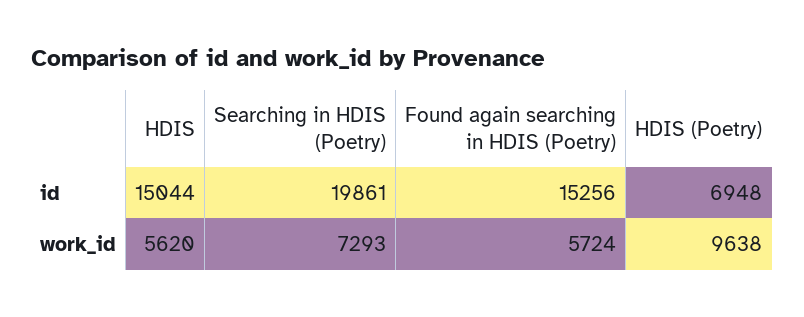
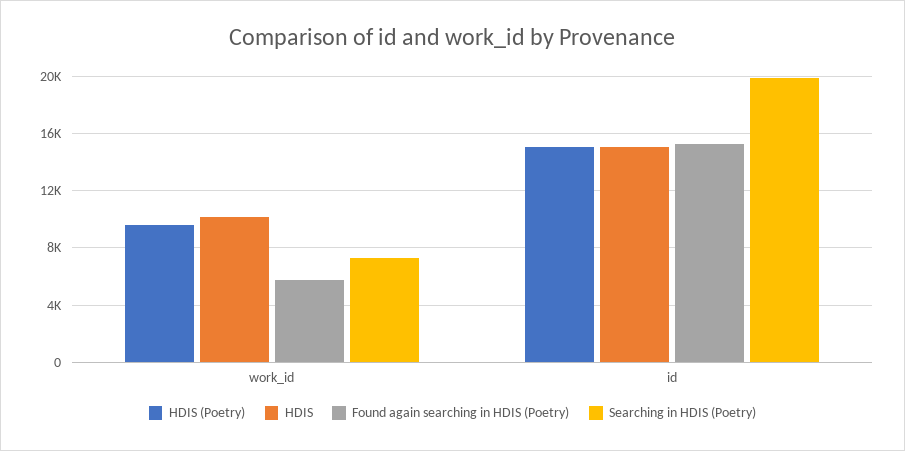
HDIS (Poetry), id: 6948 -> 15000
HDIS, work_id: 5620 -> 10000

